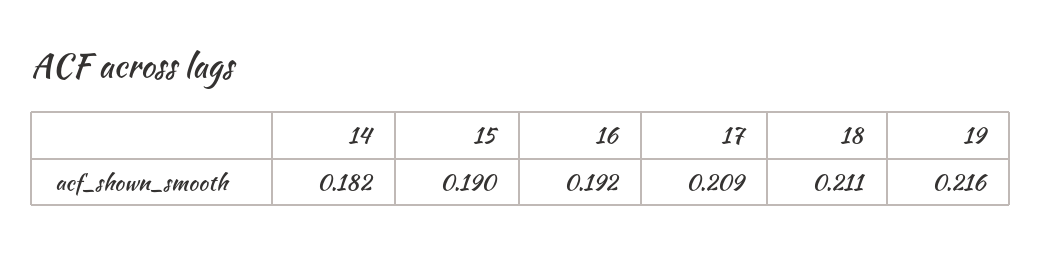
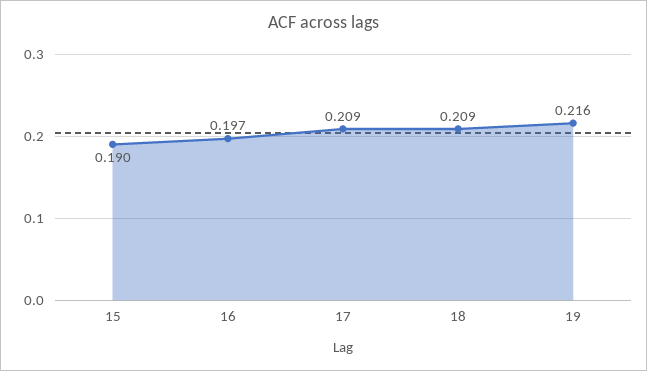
14: 0.182 -> none
16: 0.192 -> 0.197
18: 0.211 -> 0.209

